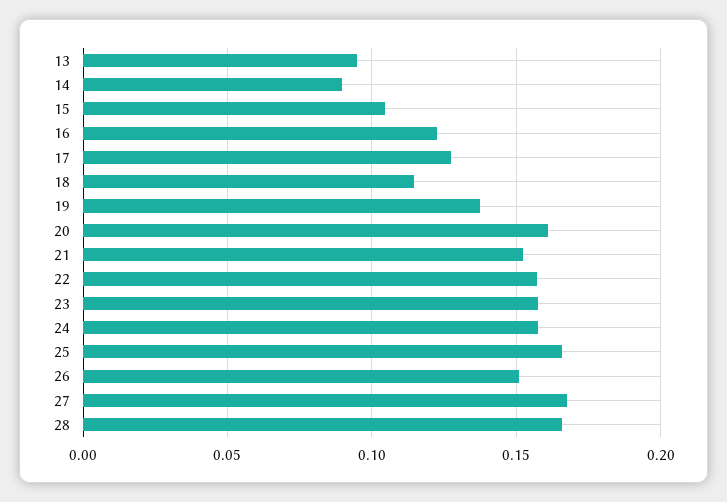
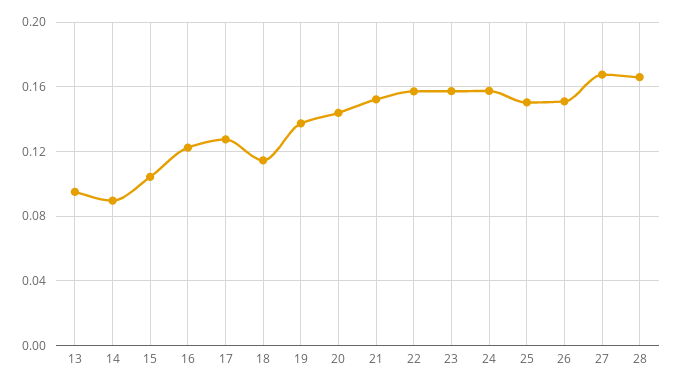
20: 0.16 -> 0.145
25: 0.165 -> 0.15

